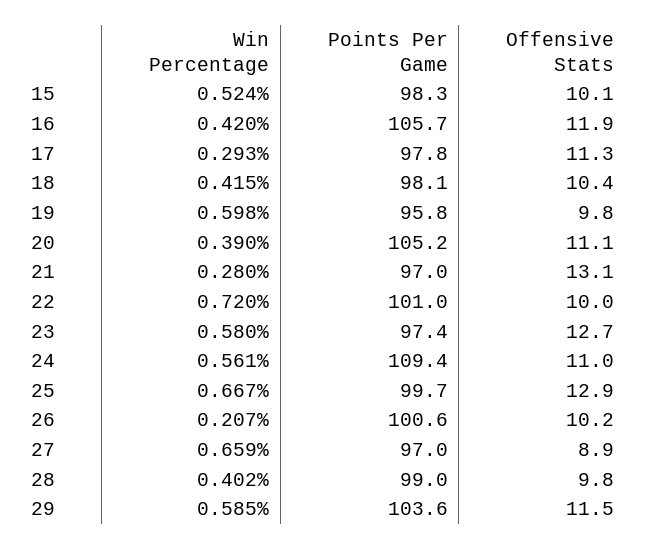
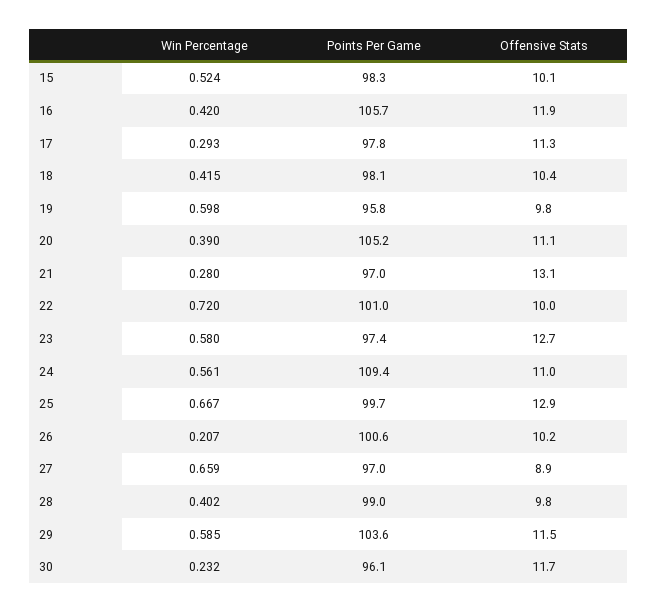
Win Percentage, 30: none -> 0.232
Points Per Game, 30: none -> 96.1
Offensive Stats, 30: none -> 11.7

